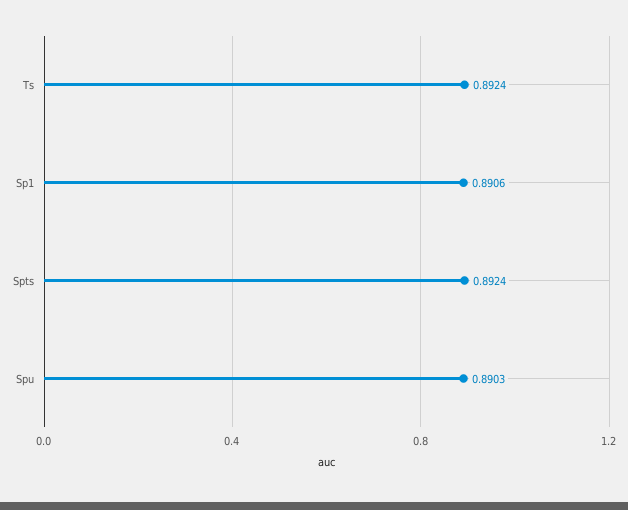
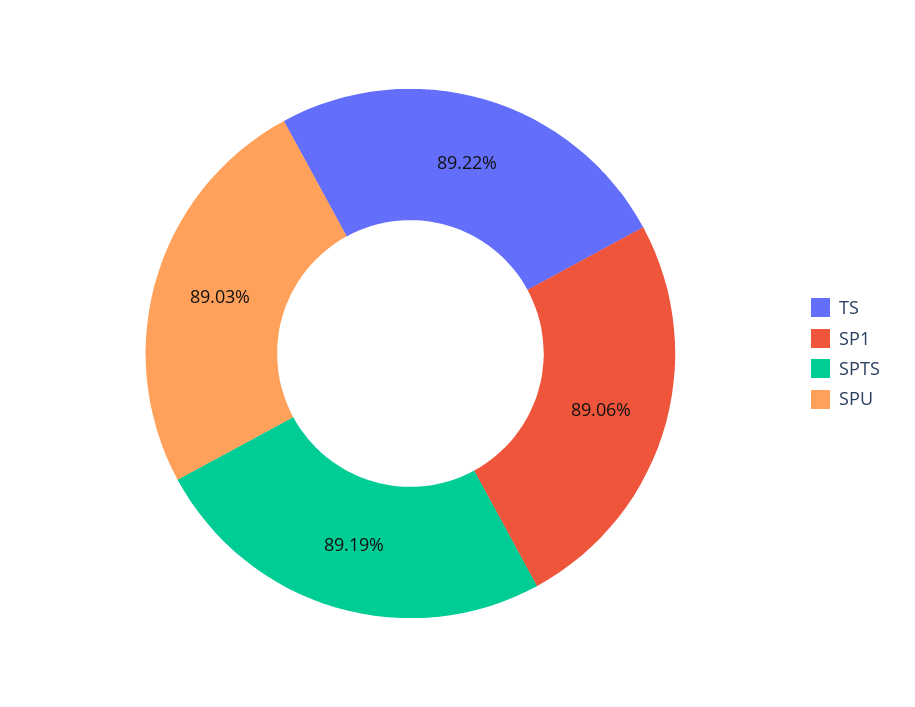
Ts: 0.8924 -> 0.8922
Spts: 0.8924 -> 0.8919

